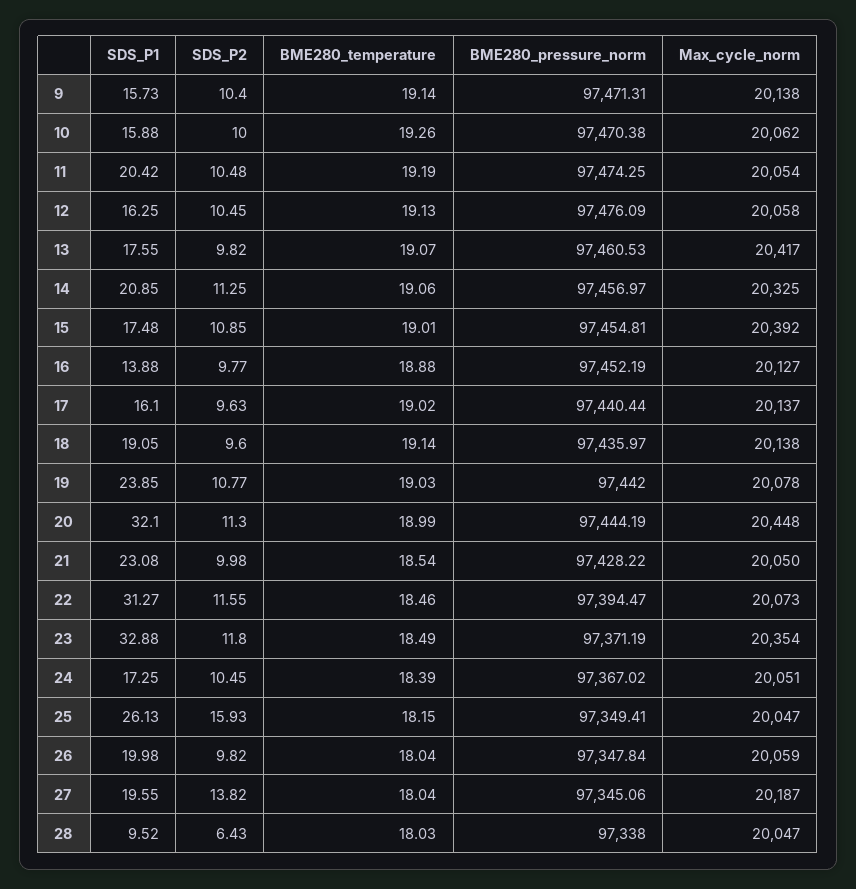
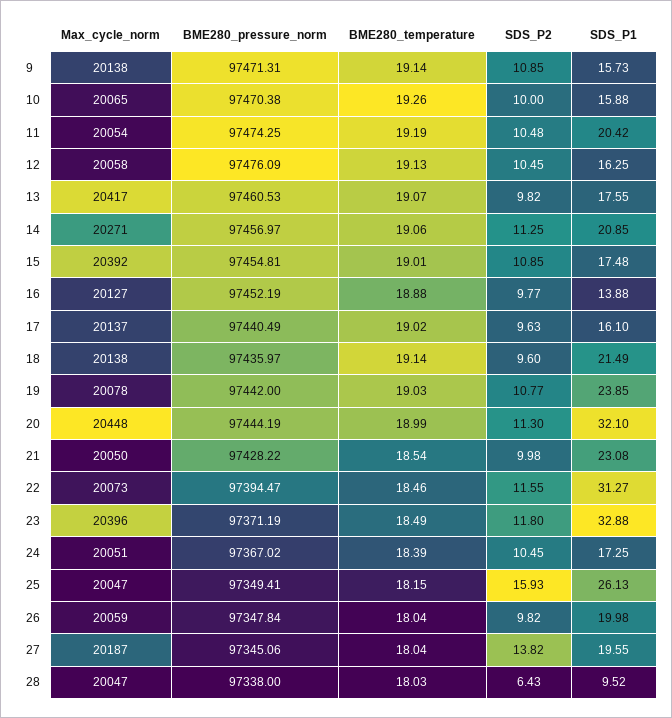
SDS_P2, 9: 10.4 -> 10.85
Max_cycle_norm, 10: 20062 -> 20065
Max_cycle_norm, 14: 20325 -> 20271
BME280_pressure_norm, 17: 97440.44 -> 97440.49
SDS_P1, 18: 19.05 -> 21.49
Max_cycle_norm, 23: 20354 -> 20396

